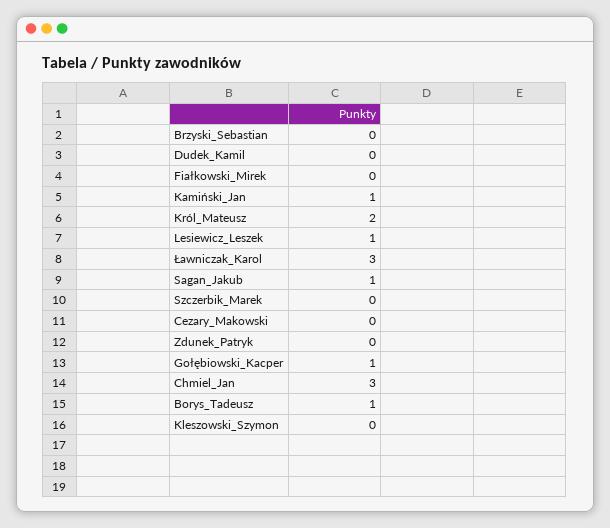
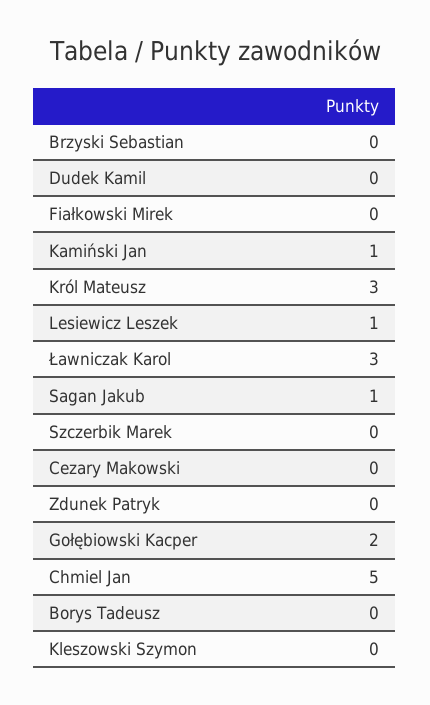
Król_Mateusz: 2 -> 3
Gołębiowski_Kacper: 1 -> 2
Chmiel_Jan: 3 -> 5
Borys_Tadeusz: 1 -> 0

